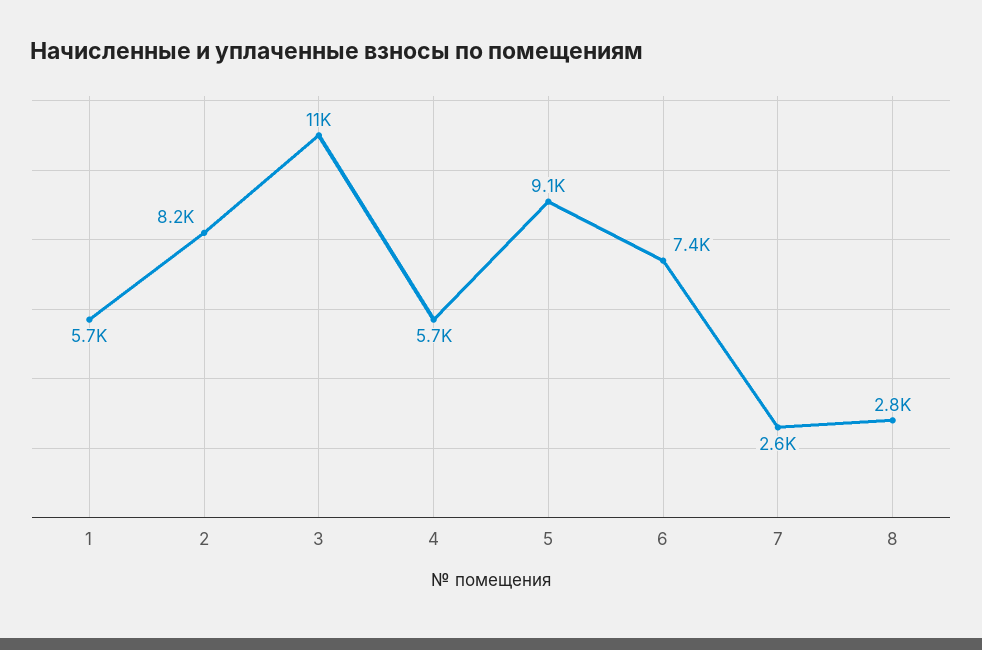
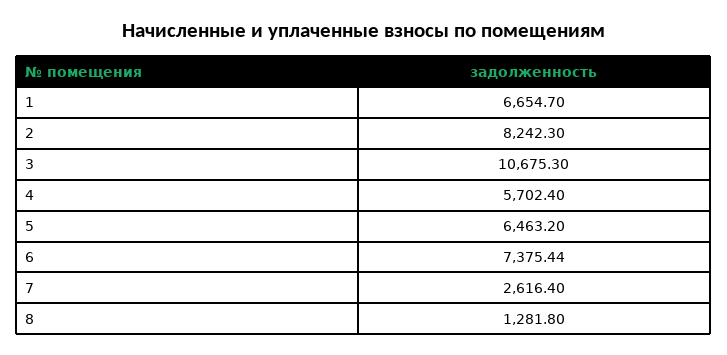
1: 5700 -> 6654.7
5: 9100 -> 6463.2
8: 2800 -> 1281.8

